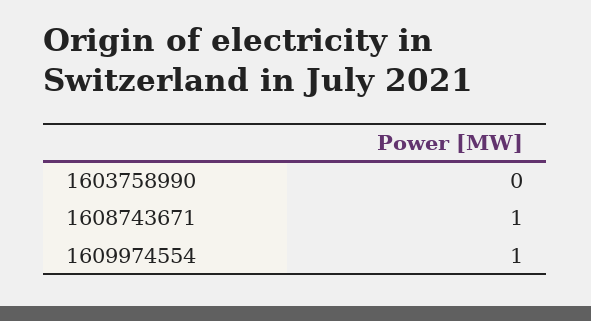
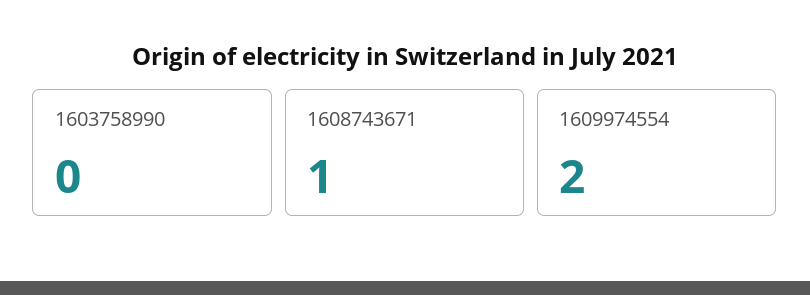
1609974554: 1 -> 2

